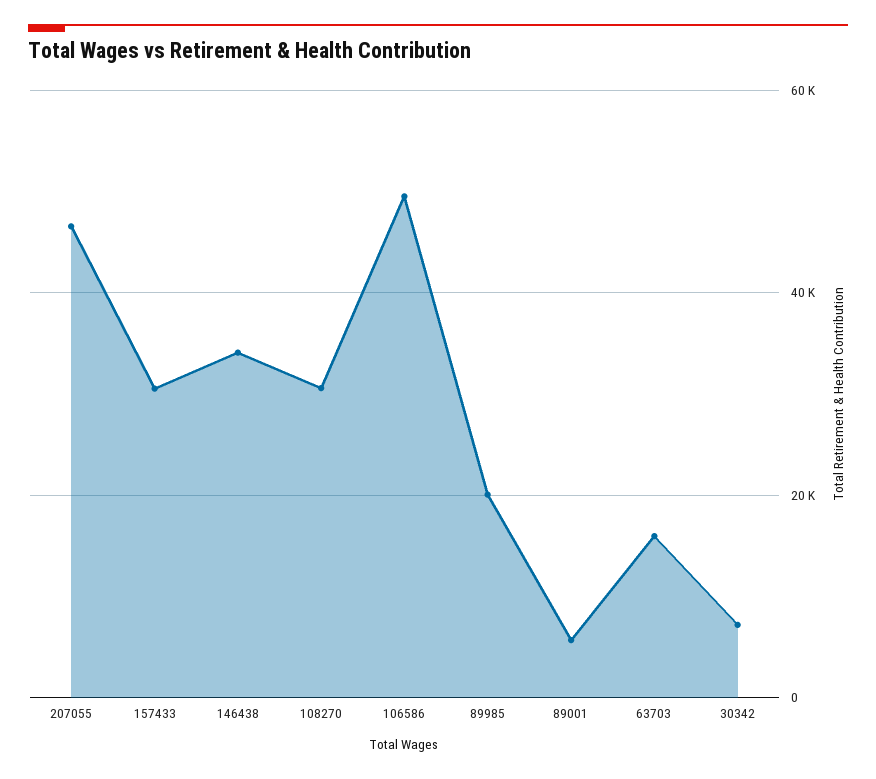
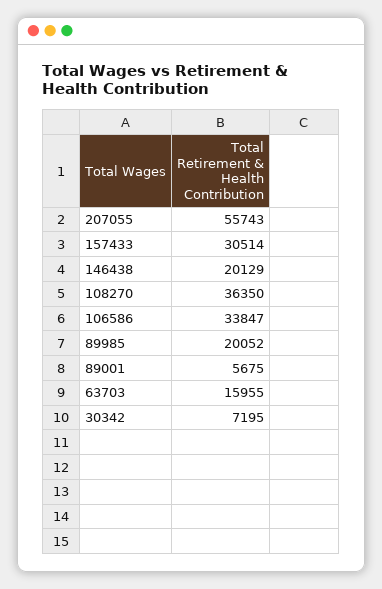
207055: 46000 -> 55743
146438: 34000 -> 20129
108270: 30000 -> 36350
106586: 50000 -> 33847

